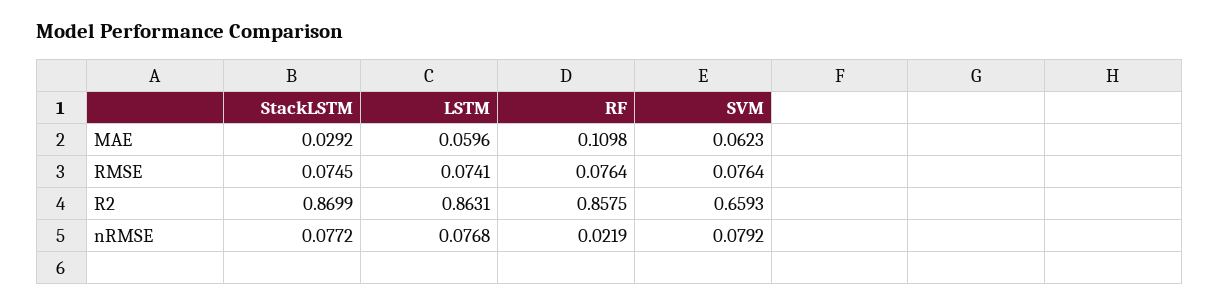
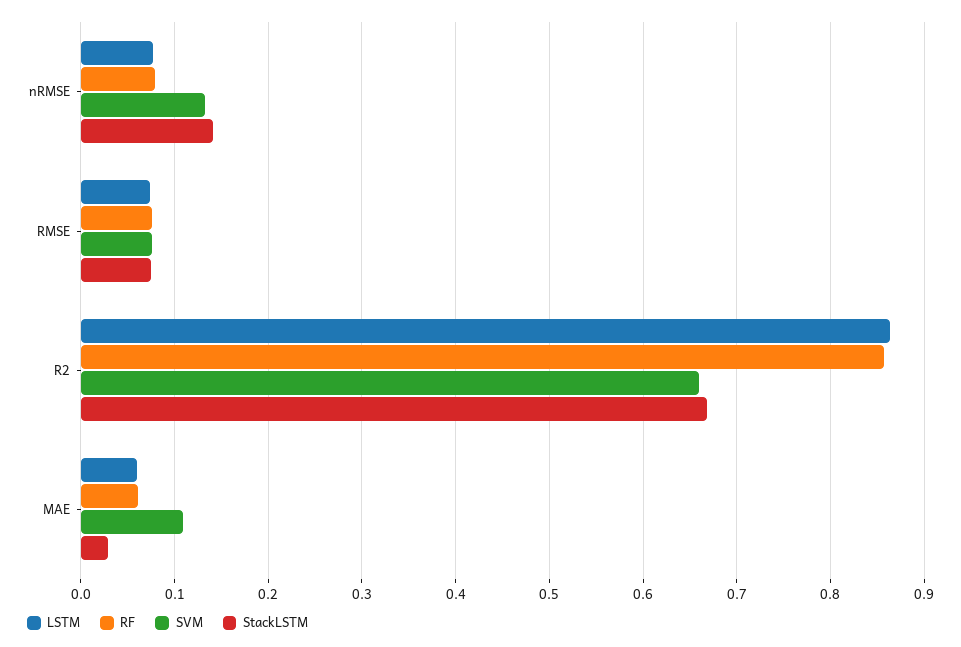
RF, MAE: 0.1098 -> 0.06
SVM, MAE: 0.0623 -> 0.11
StackLSTM, R2: 0.8699 -> 0.67
StackLSTM, nRMSE: 0.0772 -> 0.14
RF, nRMSE: 0.0219 -> 0.08
SVM, nRMSE: 0.0792 -> 0.13

